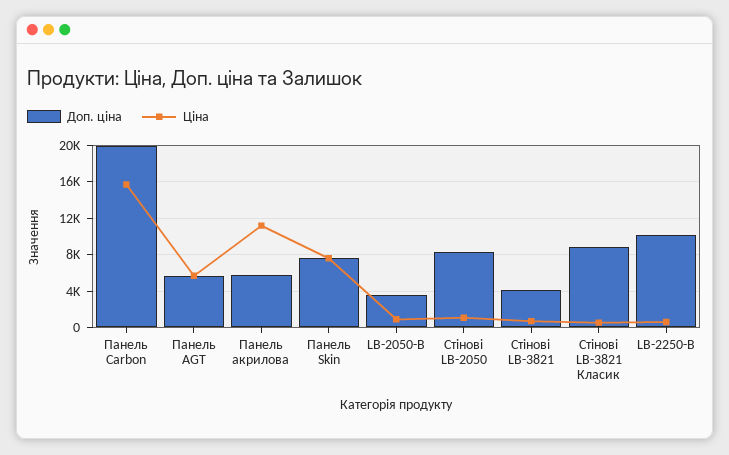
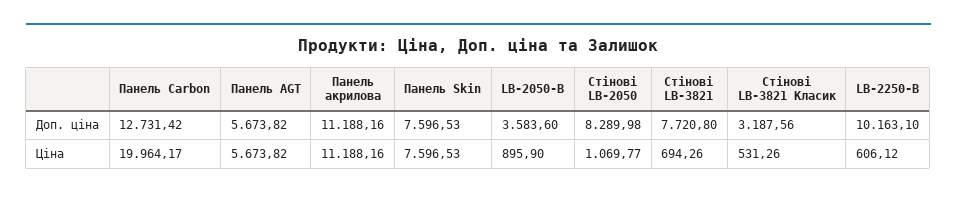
Доп. ціна, Панель Carbon: 20000 -> 12731.42
Ціна, Панель Carbon: 16000 -> 19964.17
Доп. ціна, Панель акрилова: 6000 -> 11188.16
Доп. ціна, Стінові LB-3821: 4000 -> 7720.8
Доп. ціна, Стінові LB-3821 Класик: 9000 -> 3187.56

